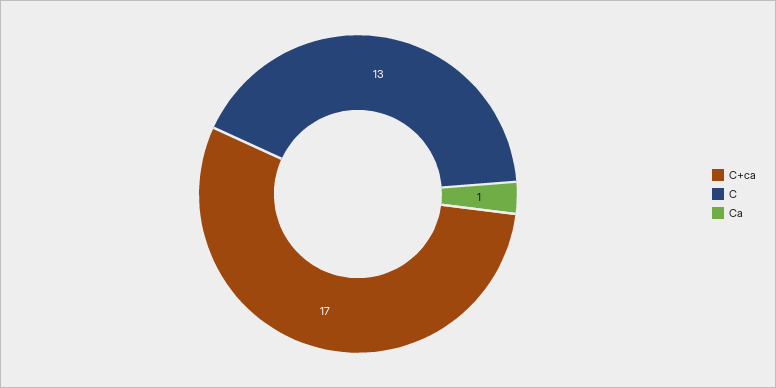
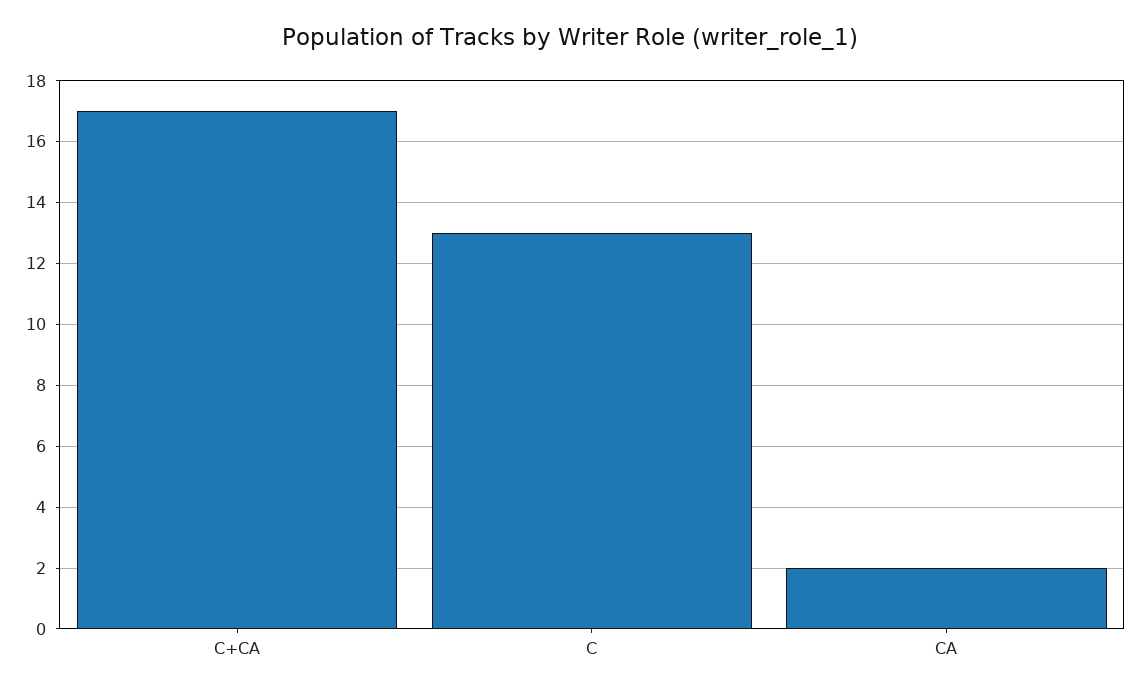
Ca: 1 -> 2

